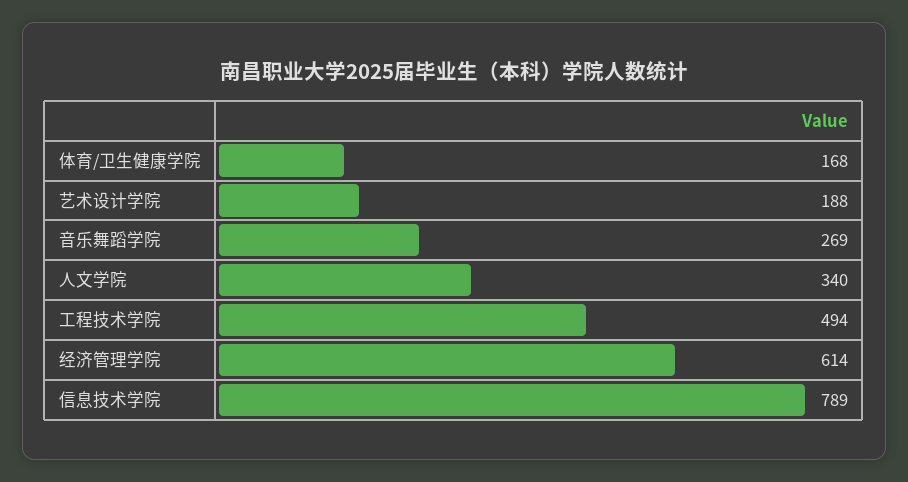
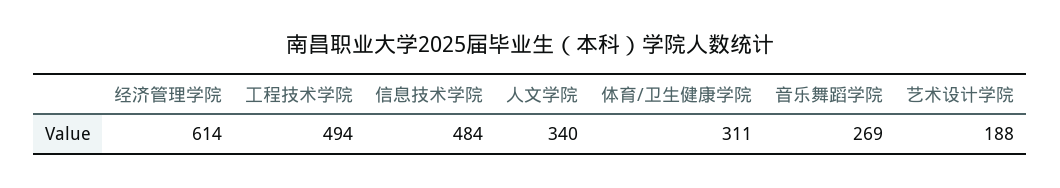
体育/卫生健康学院: 168 -> 311
信息技术学院: 789 -> 484

